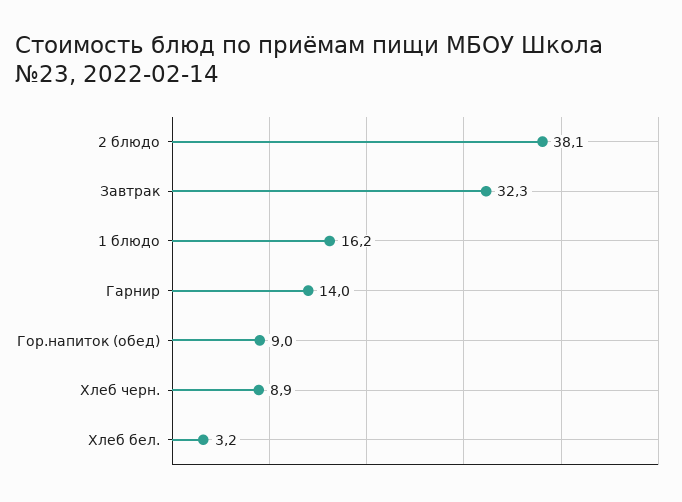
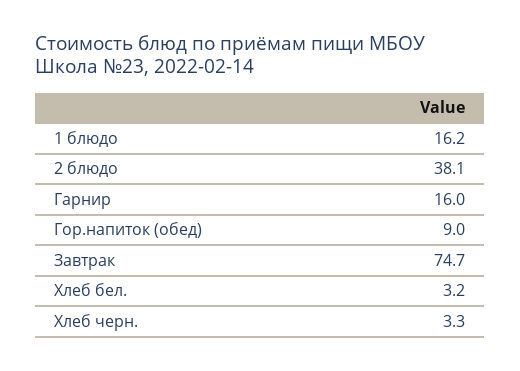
Завтрак: 32.3 -> 74.7
Гарнир: 14 -> 16
Хлеб черн.: 8.9 -> 3.3

